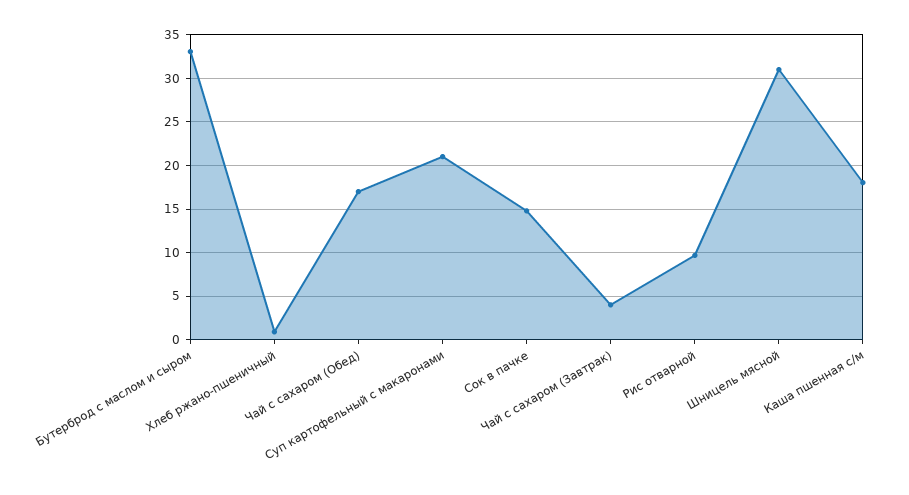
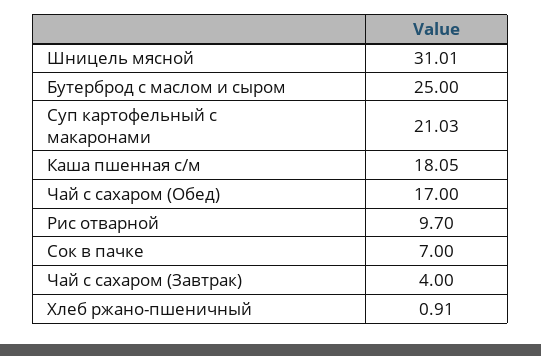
Бутерброд с маслом и сыром: 33 -> 25
Сок в пачке: 15 -> 7

